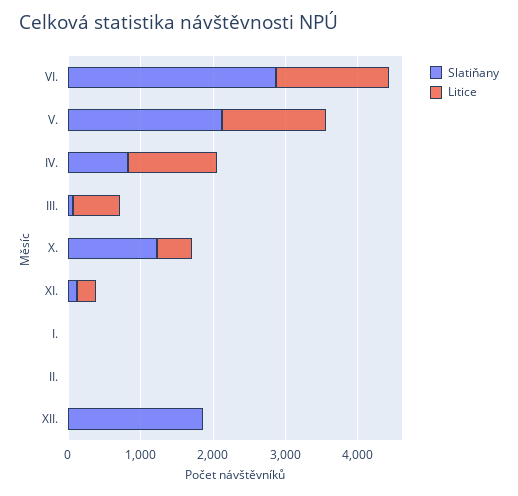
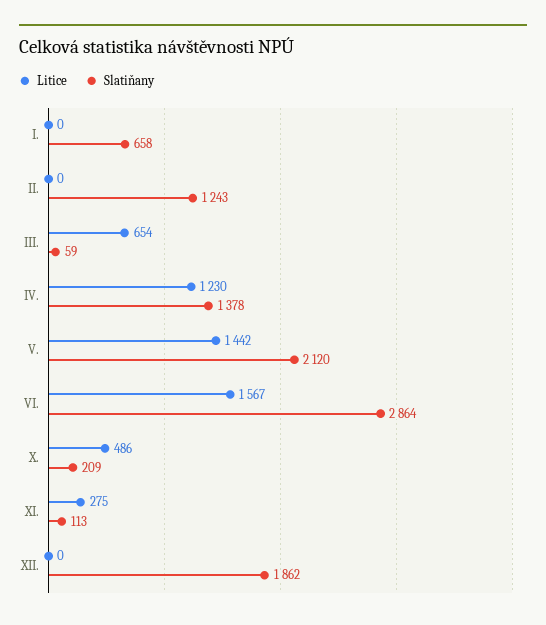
Slatiňany, IV.: 800 -> 1378
Slatiňany, X.: 1200 -> 209
Slatiňany, I.: 0 -> 658
Slatiňany, II.: 0 -> 1243

